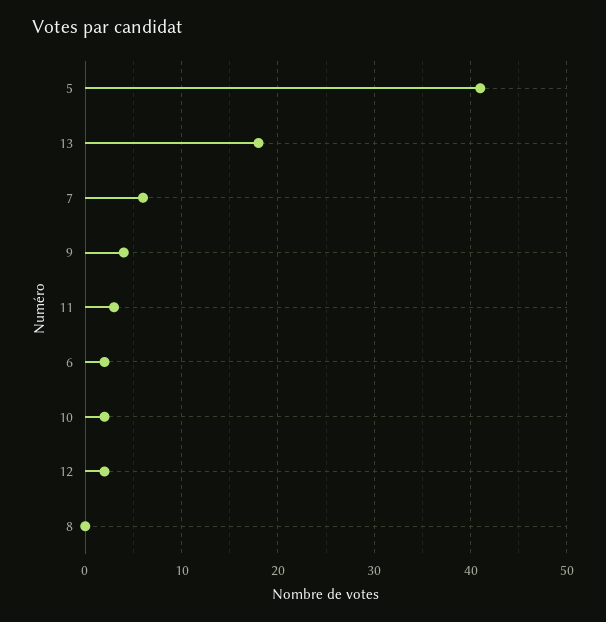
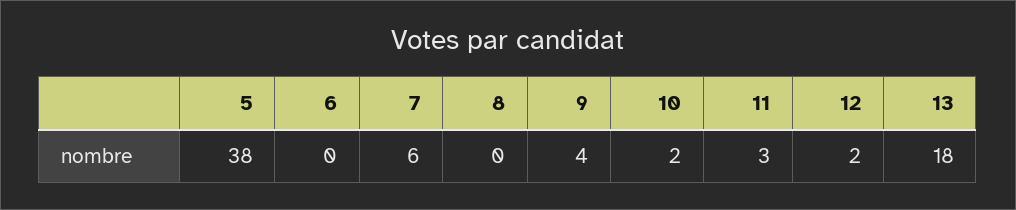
5: 41 -> 38
6: 2 -> 0

